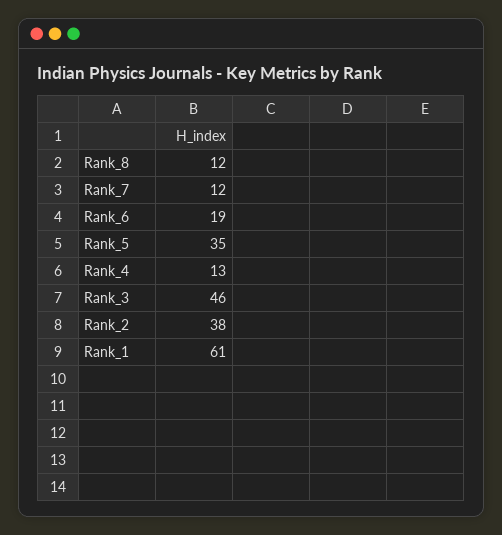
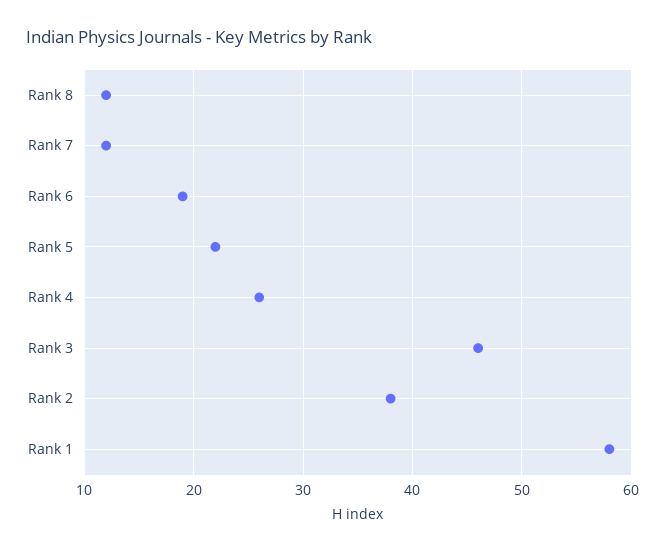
Rank_5: 35 -> 22
Rank_4: 13 -> 26
Rank_1: 61 -> 58

